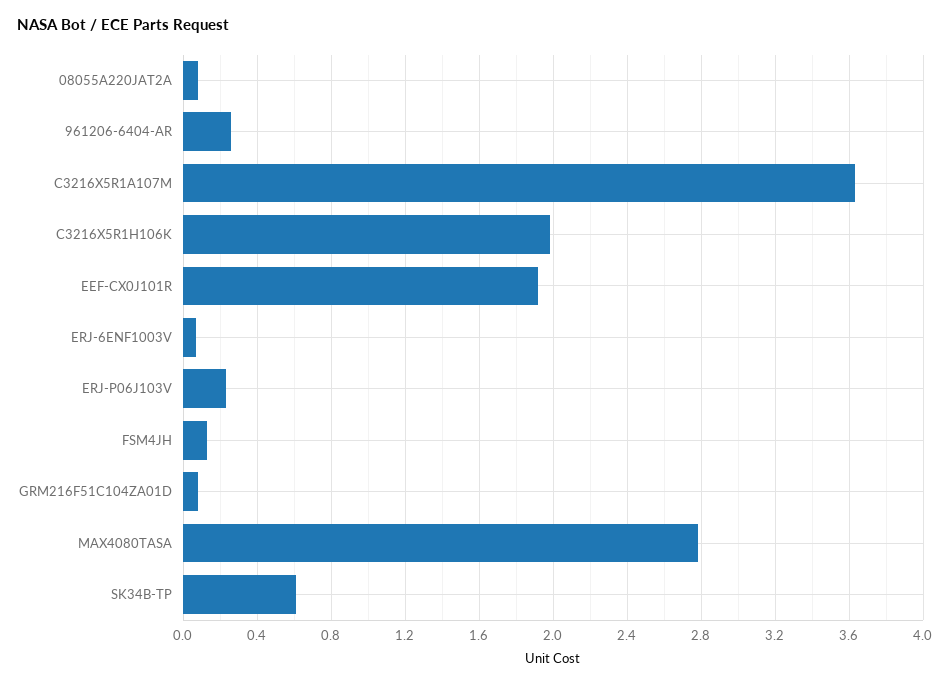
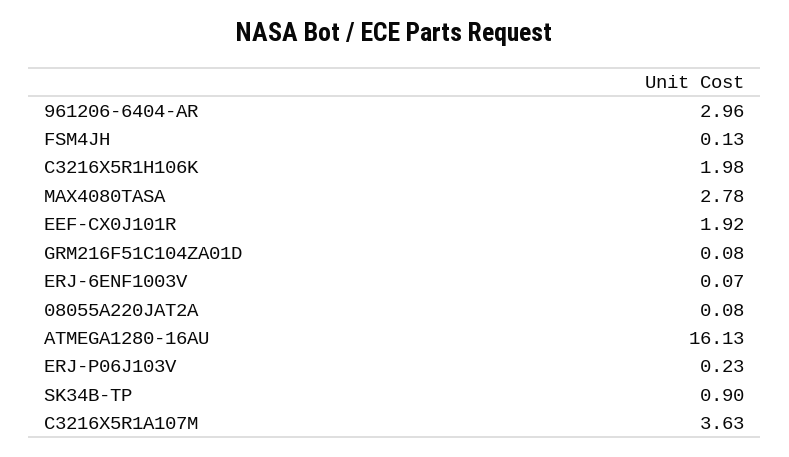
961206-6404-AR: 0.25 -> 2.96
SK34B-TP: 0.6 -> 0.9
ATMEGA1280-16AU: none -> 16.13

